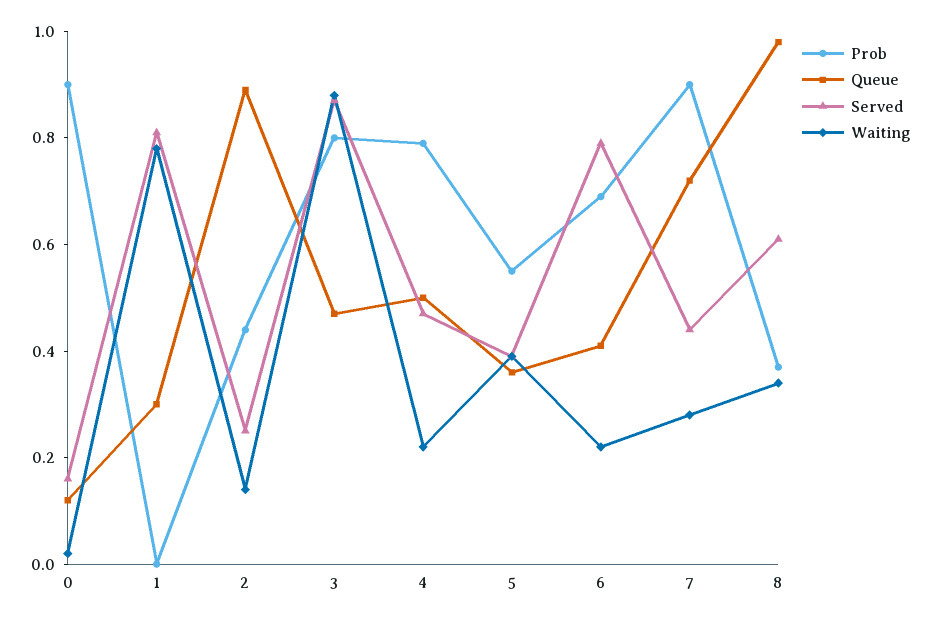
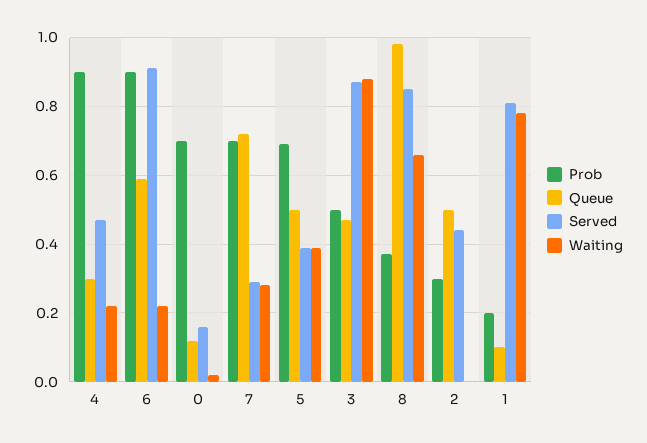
Prob, 0: 0.9 -> 0.7
Prob, 1: 0 -> 0.2
Queue, 1: 0.3 -> 0.1
Prob, 2: 0.45 -> 0.3
Queue, 2: 0.9 -> 0.5
Served, 2: 0.25 -> 0.45
Waiting, 2: 0.15 -> 0
Prob, 3: 0.8 -> 0.5
Prob, 4: 0.8 -> 0.9
Queue, 4: 0.5 -> 0.3
Prob, 5: 0.55 -> 0.7
Queue, 5: 0.35 -> 0.5
Prob, 6: 0.7 -> 0.9
Queue, 6: 0.4 -> 0.6
Served, 6: 0.8 -> 0.9
Prob, 7: 0.9 -> 0.7
Served, 7: 0.45 -> 0.3
Served, 8: 0.6 -> 0.85
Waiting, 8: 0.35 -> 0.65

